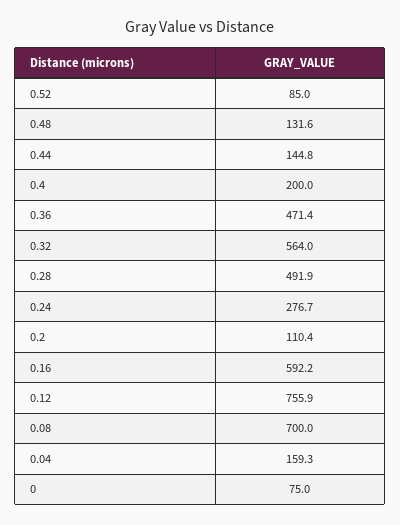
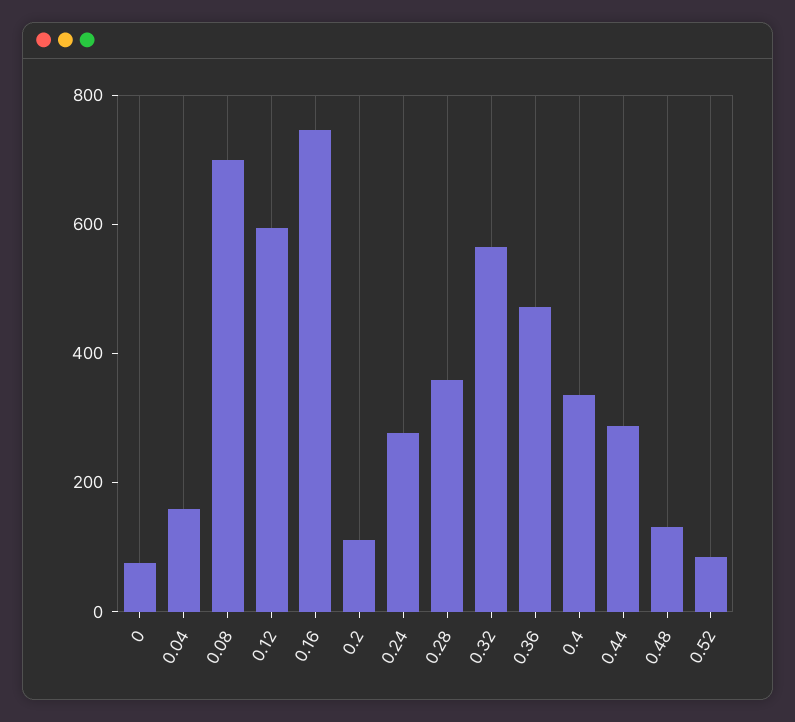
0.44: 144.8 -> 300
0.4: 200 -> 350
0.28: 491.9 -> 350
0.16: 592.2 -> 750
0.12: 755.9 -> 600

